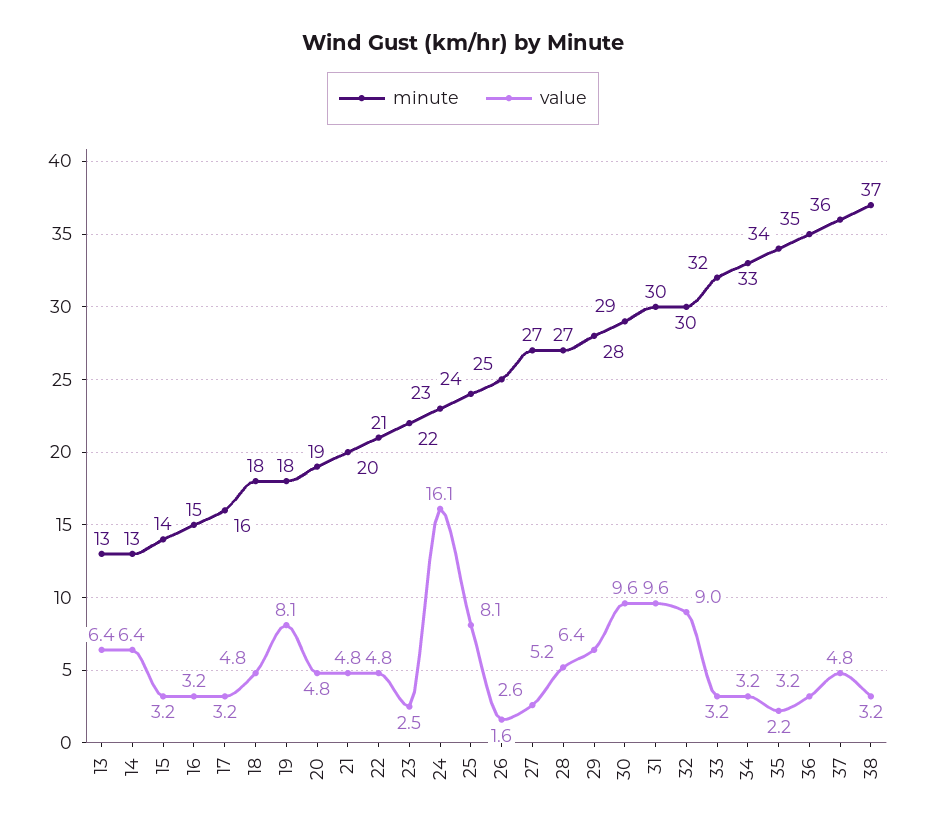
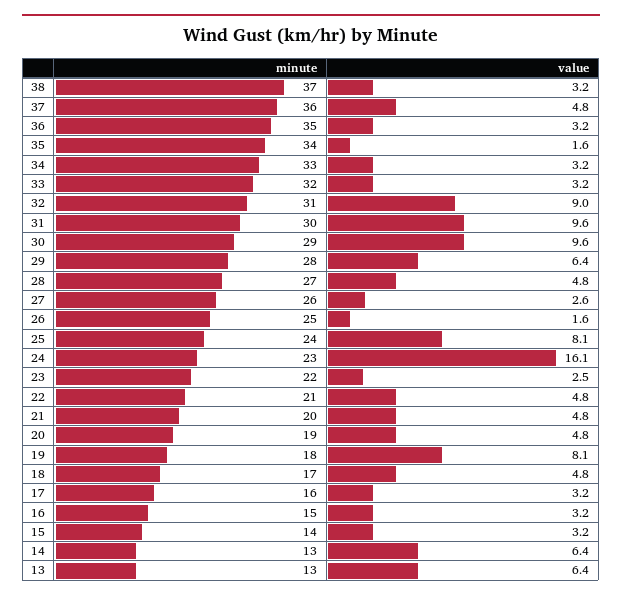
minute, 18: 18 -> 17
minute, 27: 27 -> 26
value, 28: 5.2 -> 4.8
minute, 32: 30 -> 31
value, 35: 2.2 -> 1.6

